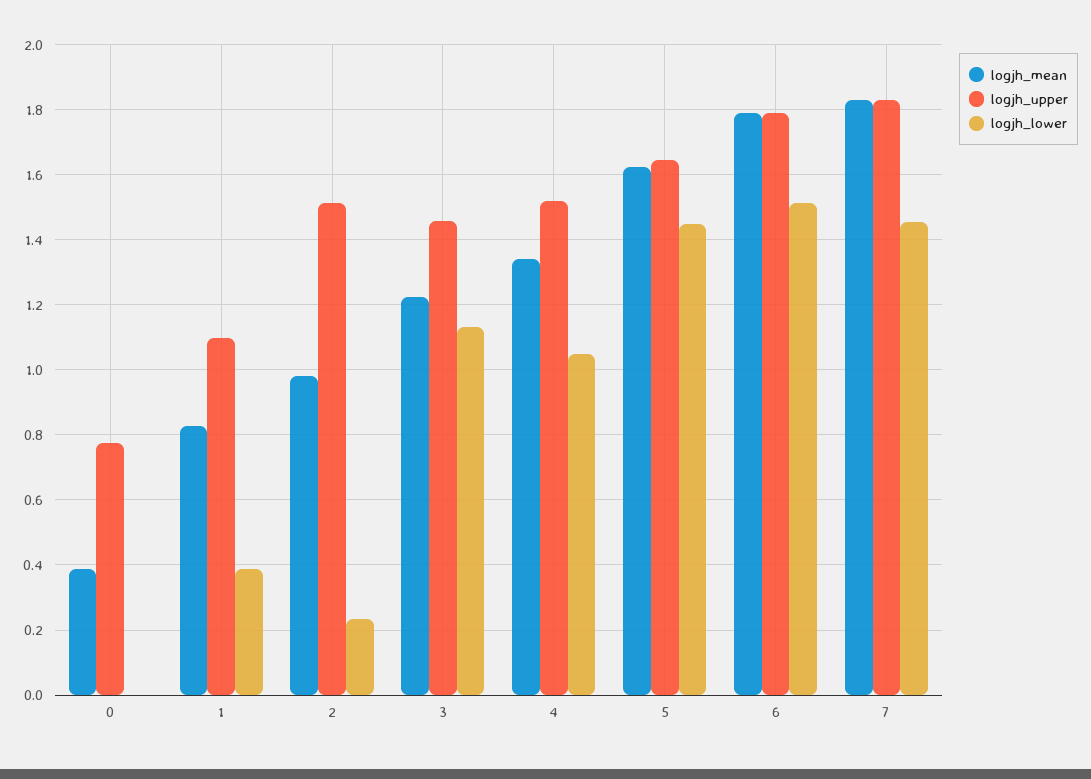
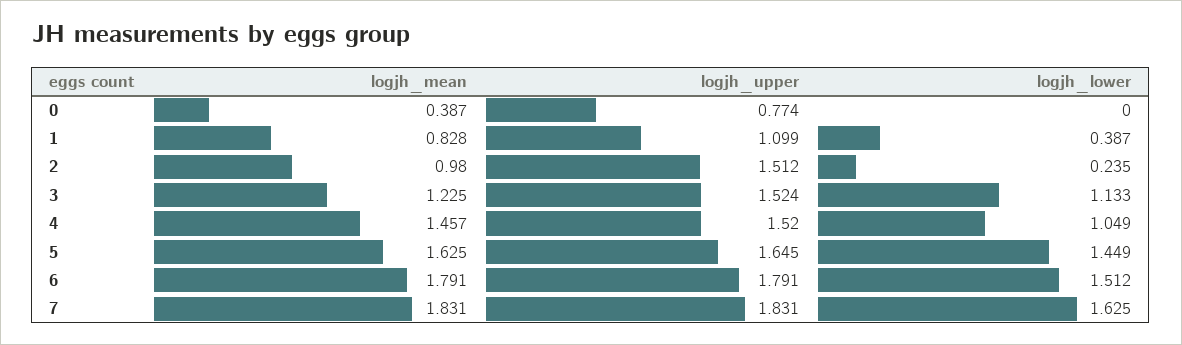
logjh_upper, 3: 1.46 -> 1.524
logjh_mean, 4: 1.34 -> 1.457
logjh_lower, 7: 1.46 -> 1.625

